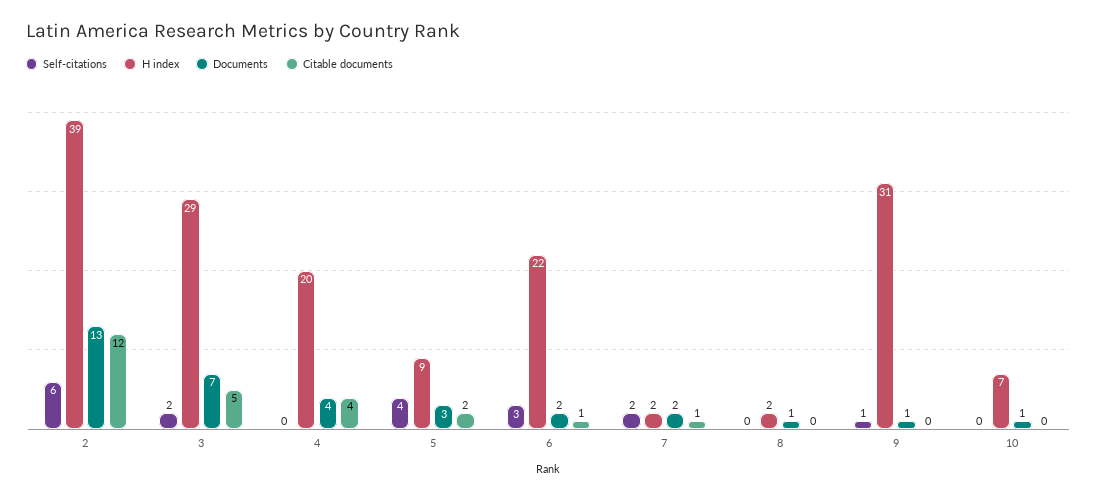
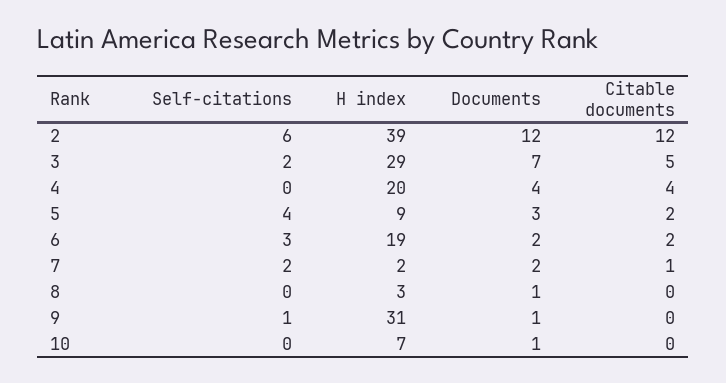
Documents, 2: 13 -> 12
H index, 6: 22 -> 19
Citable documents, 6: 1 -> 2
H index, 8: 2 -> 3

